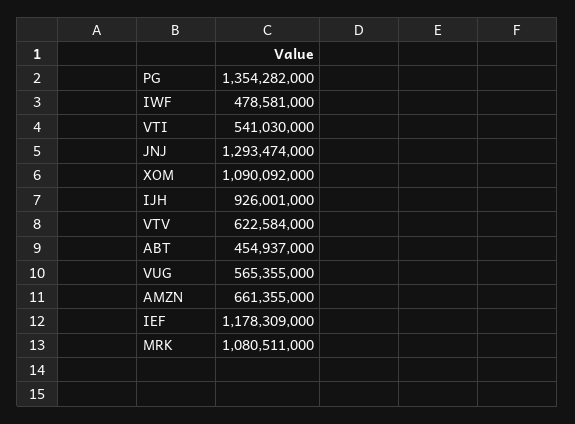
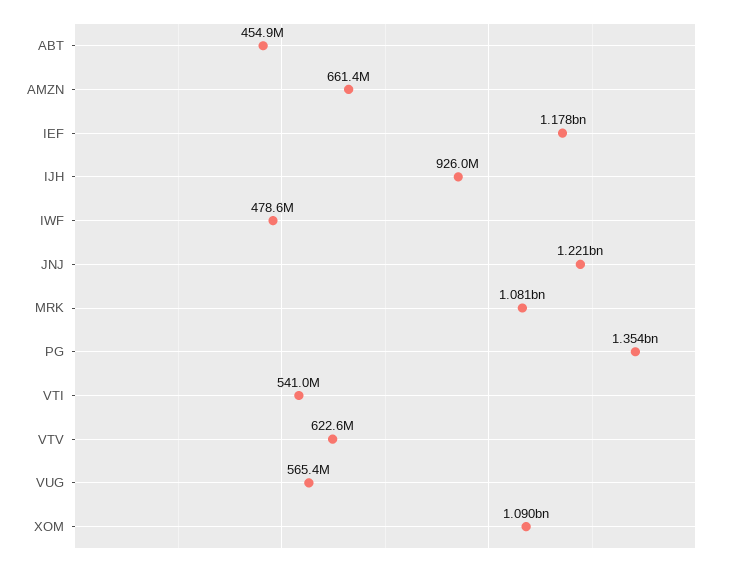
JNJ: 1293474000 -> 1221000000

